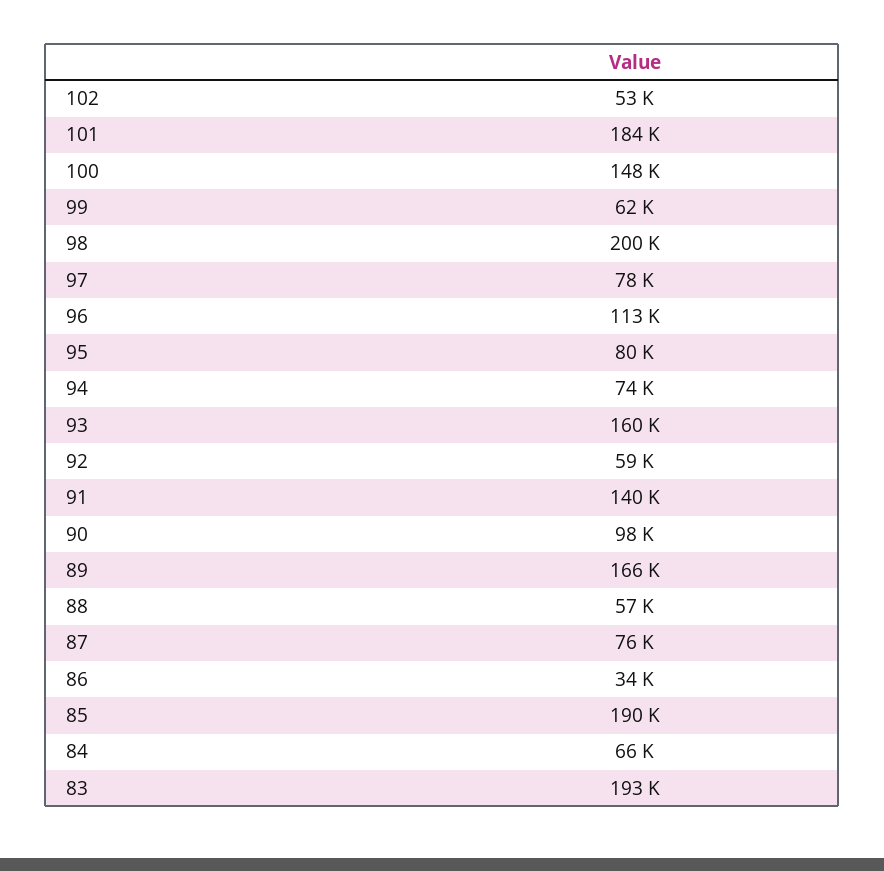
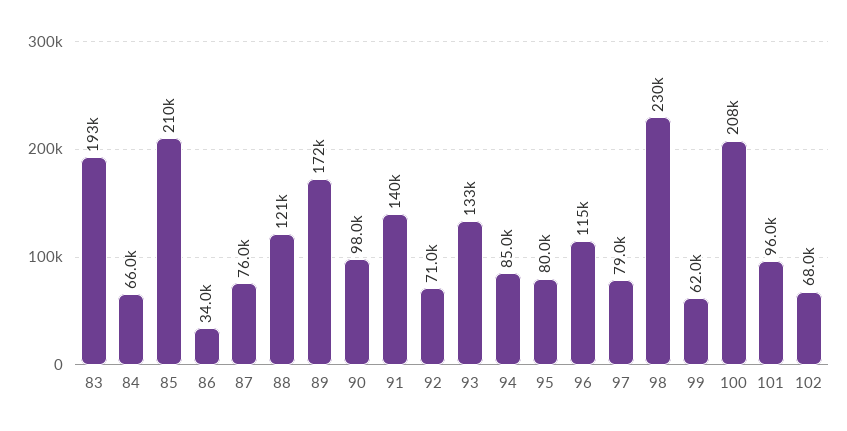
102: 53000 -> 68000
101: 184000 -> 96000
100: 148000 -> 208000
98: 200000 -> 230000
97: 78000 -> 79000
96: 113000 -> 115000
94: 74000 -> 85000
93: 160000 -> 133000
92: 59000 -> 71000
89: 166000 -> 172000
88: 57000 -> 121000
85: 190000 -> 210000

